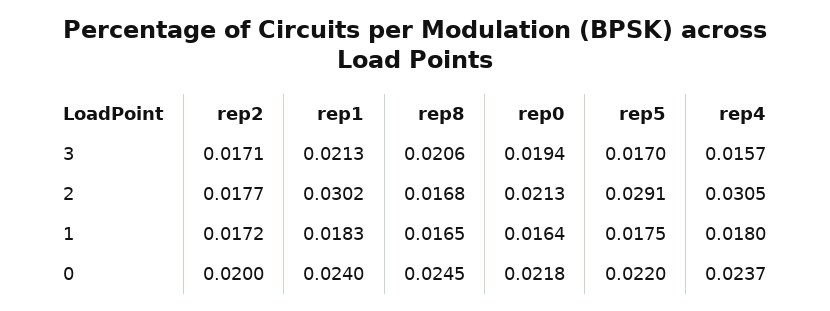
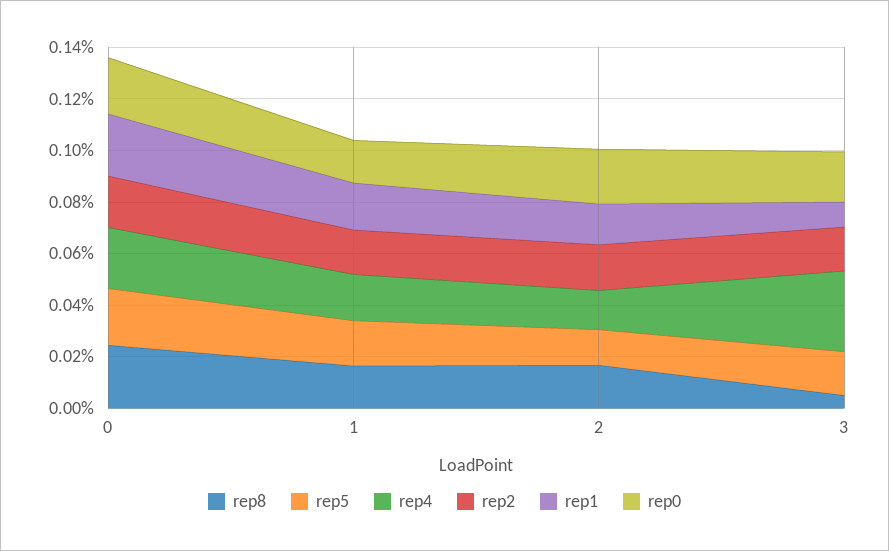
rep1, 3: 0.0213 -> 0.01
rep8, 3: 0.0206 -> 0.005
rep4, 3: 0.0157 -> 0.03
rep1, 2: 0.0302 -> 0.015
rep5, 2: 0.0291 -> 0.015
rep4, 2: 0.0305 -> 0.015

